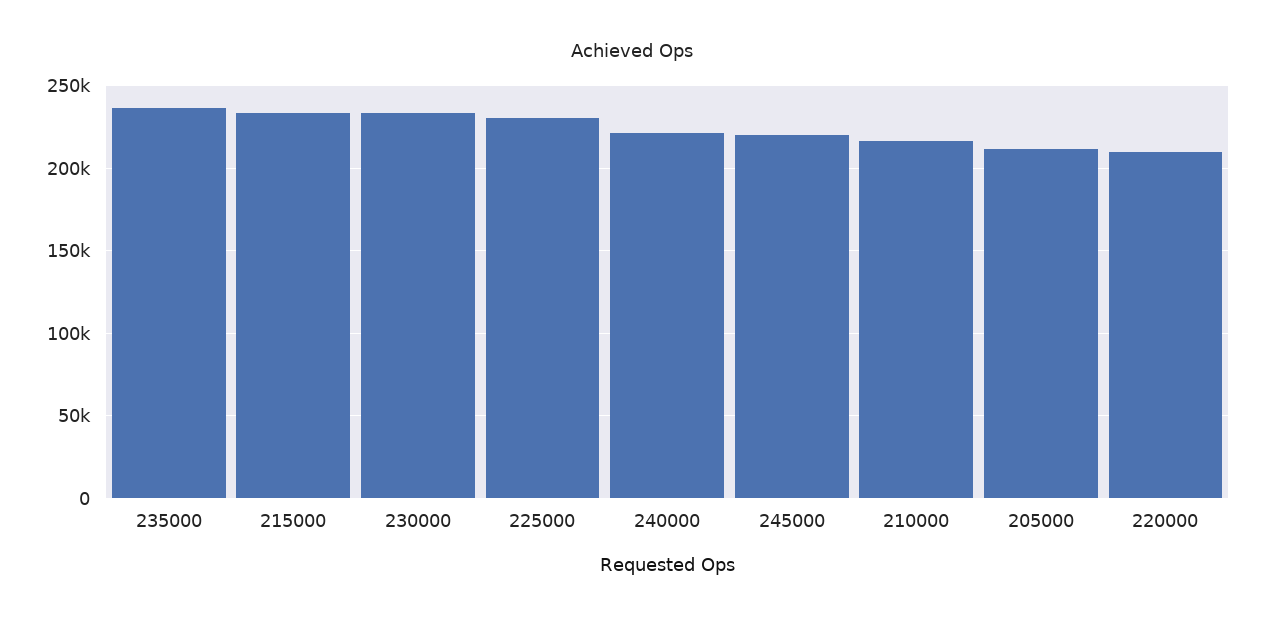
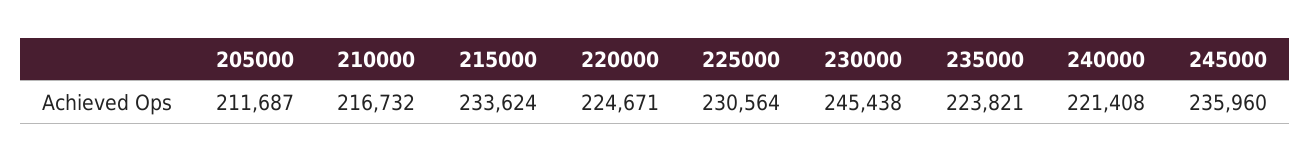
235000: 235000 -> 223821
230000: 235000 -> 245438
245000: 220000 -> 235960
220000: 210000 -> 224671

